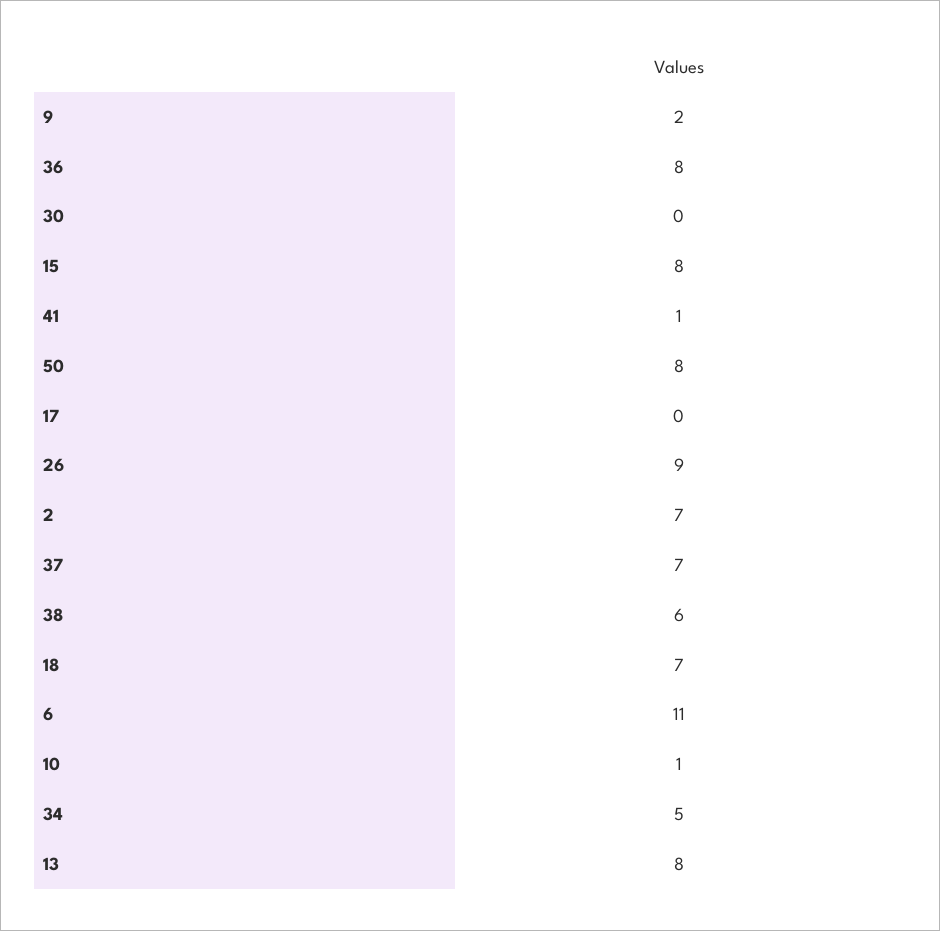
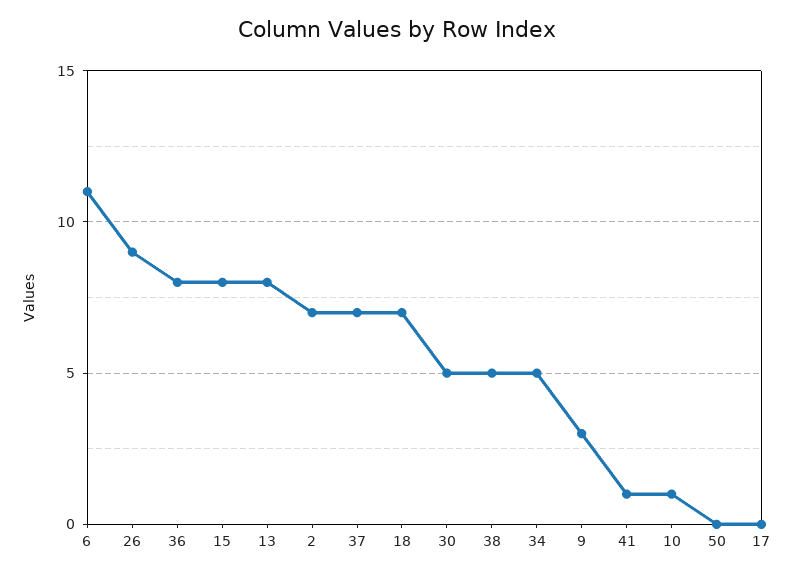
9: 2 -> 3
30: 0 -> 5
50: 8 -> 0
38: 6 -> 5

